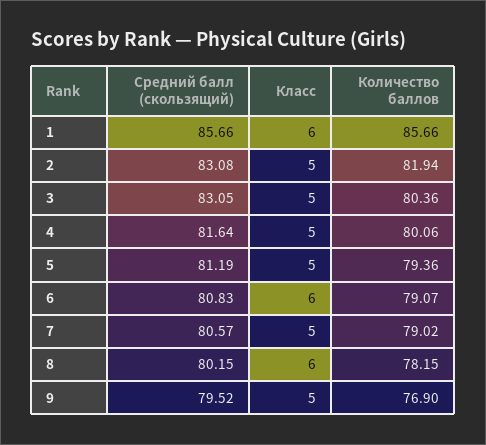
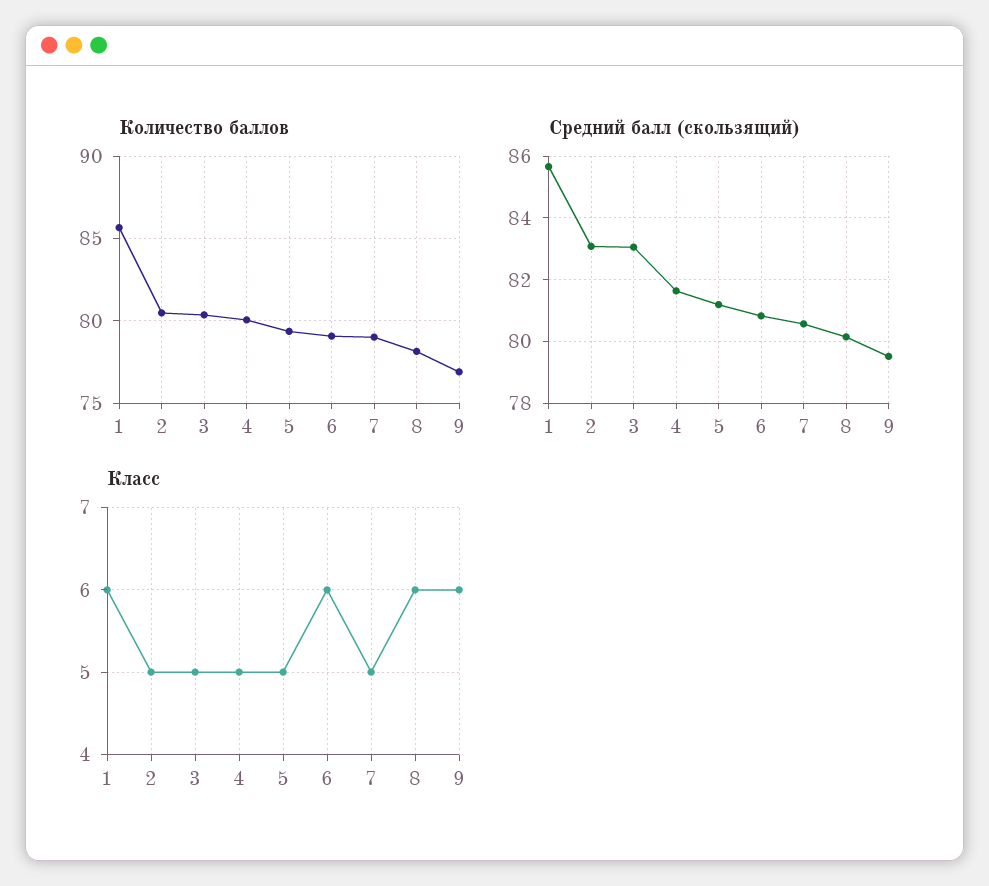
Количество баллов, 2: 81.94 -> 80.5
Класс, 9: 5 -> 6

